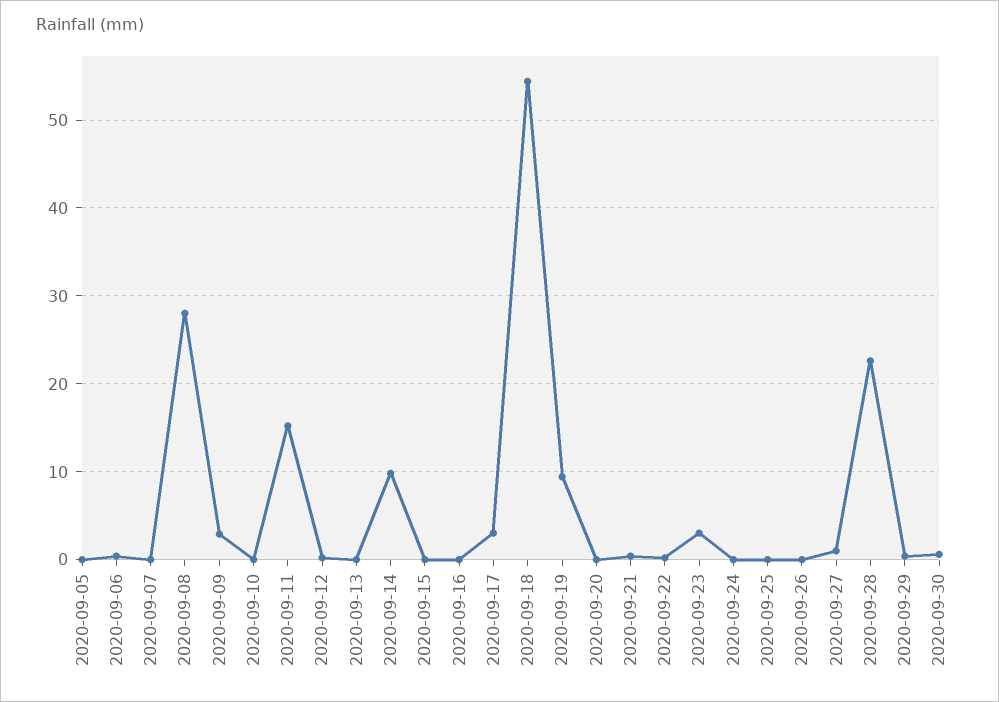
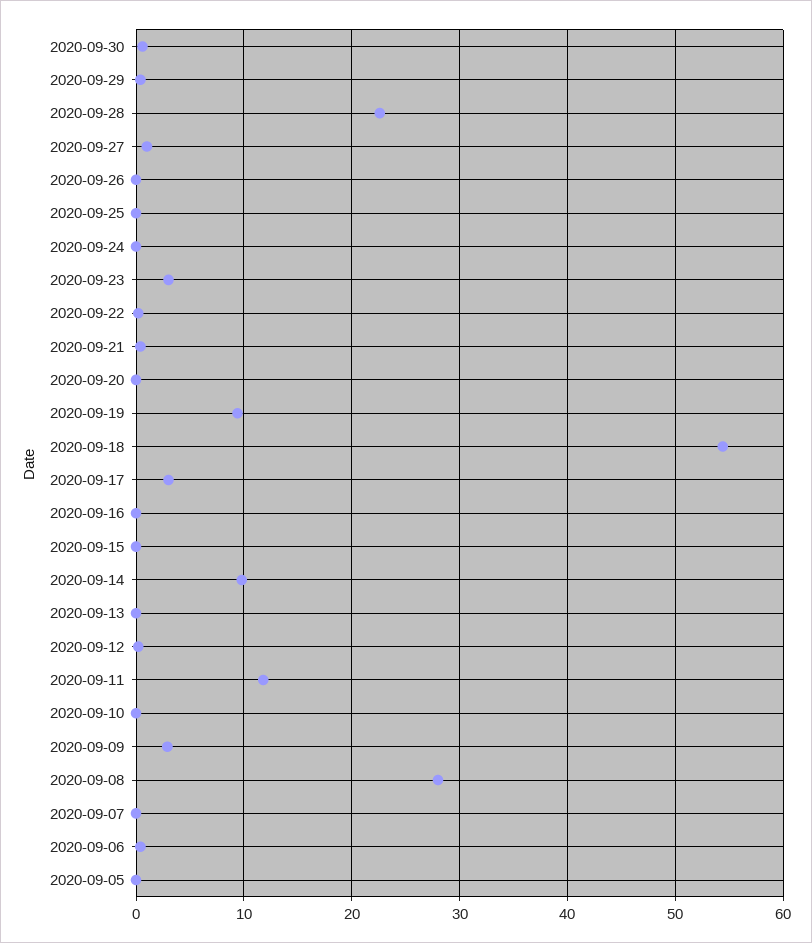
2020-09-11: 15 -> 12

